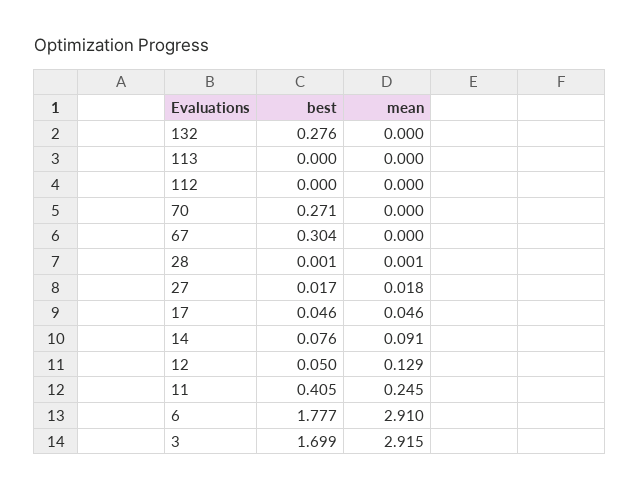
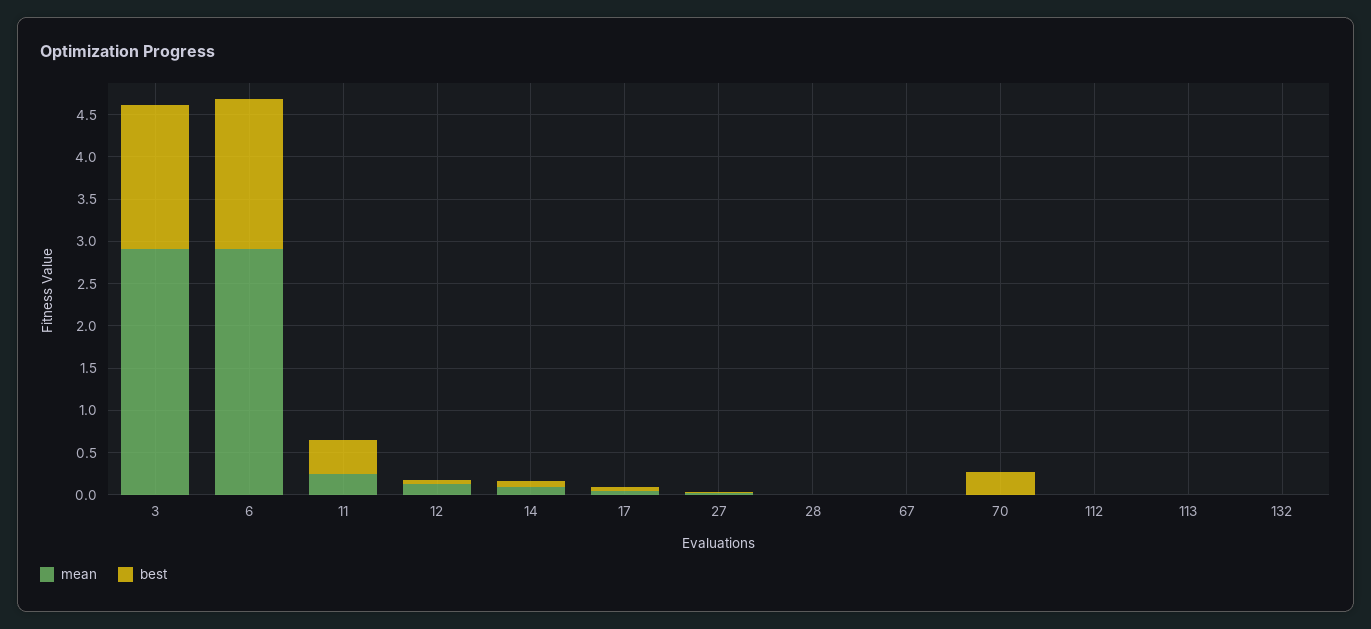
best, 132: 0.276 -> 0
best, 67: 0.304 -> 0

